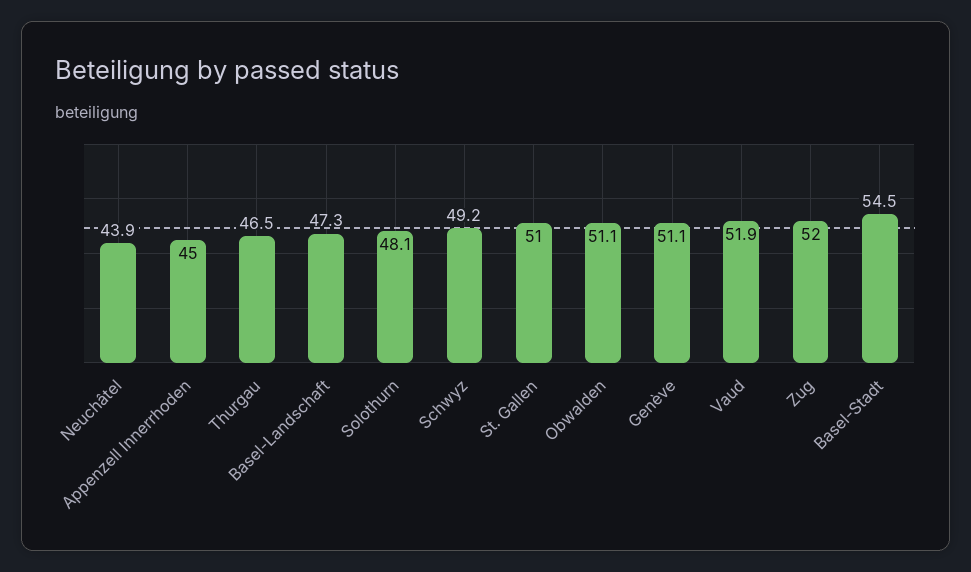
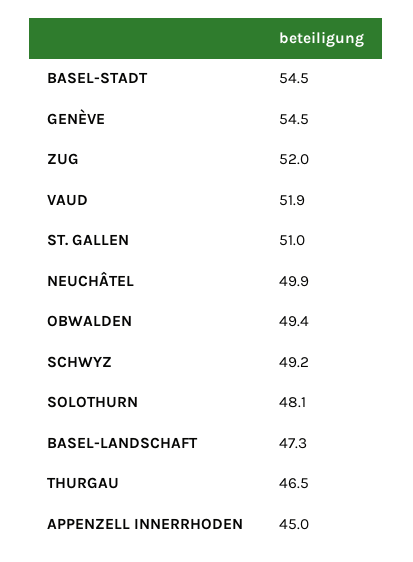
Neuchâtel: 43.9 -> 49.9
Obwalden: 51.1 -> 49.4
Genève: 51.1 -> 54.5

